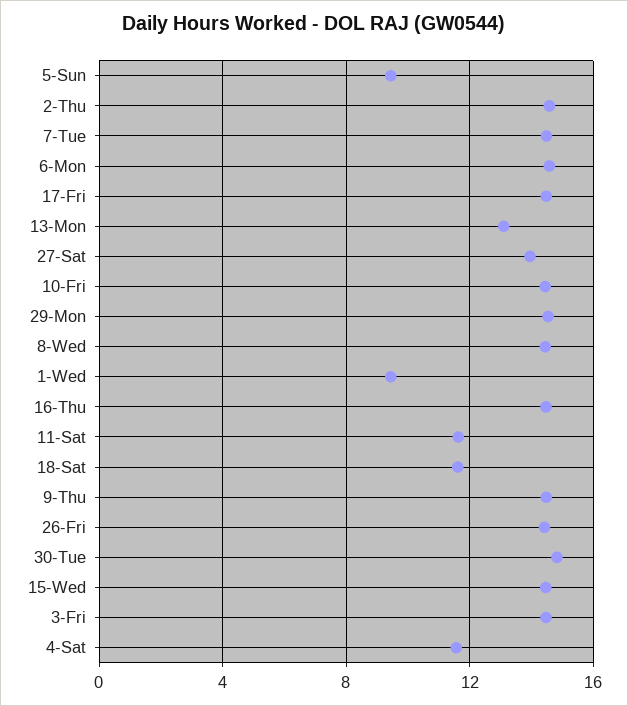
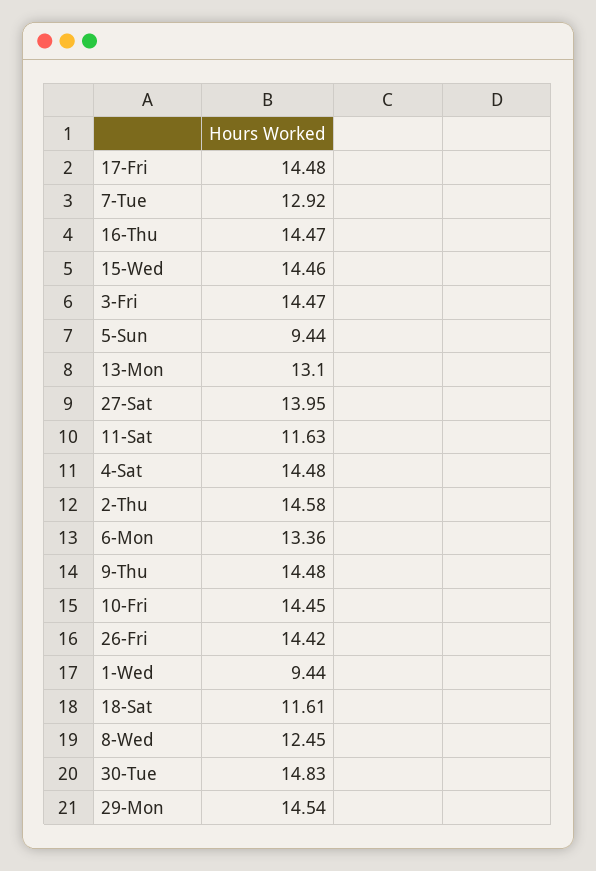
7-Tue: 14.5 -> 12.92
6-Mon: 14.5 -> 13.36
8-Wed: 14.5 -> 12.45
4-Sat: 11.5 -> 14.48

